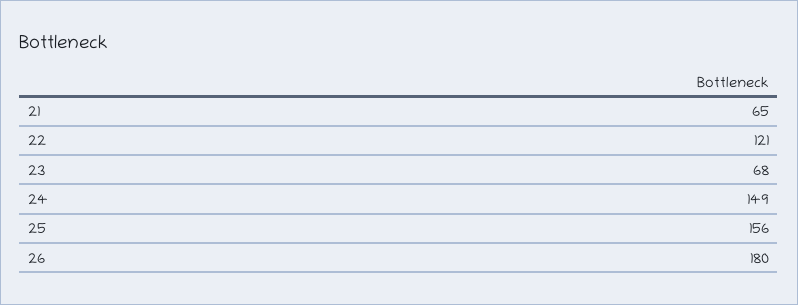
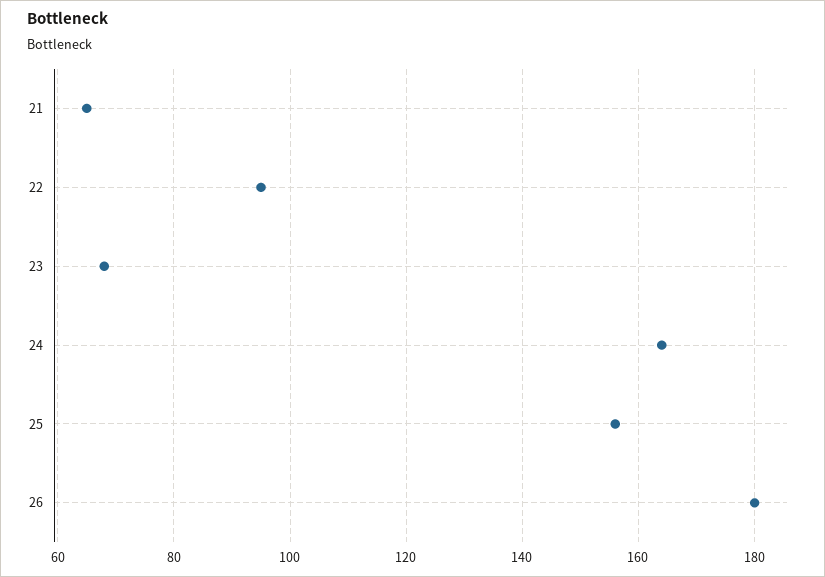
22: 121 -> 95
24: 149 -> 165

